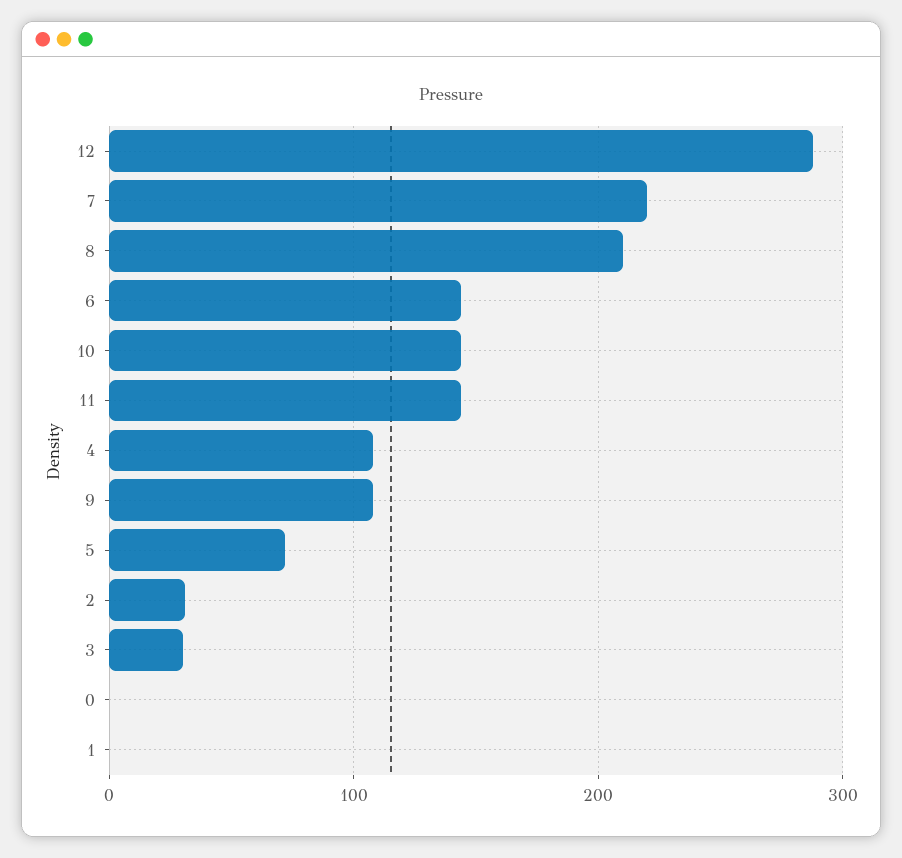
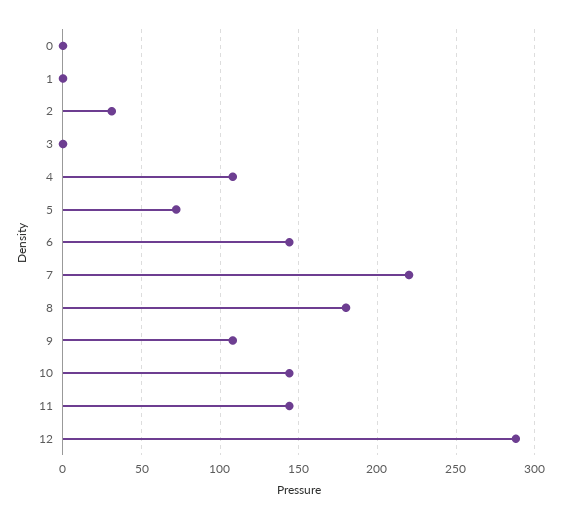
8: 210 -> 180
3: 30 -> 0

